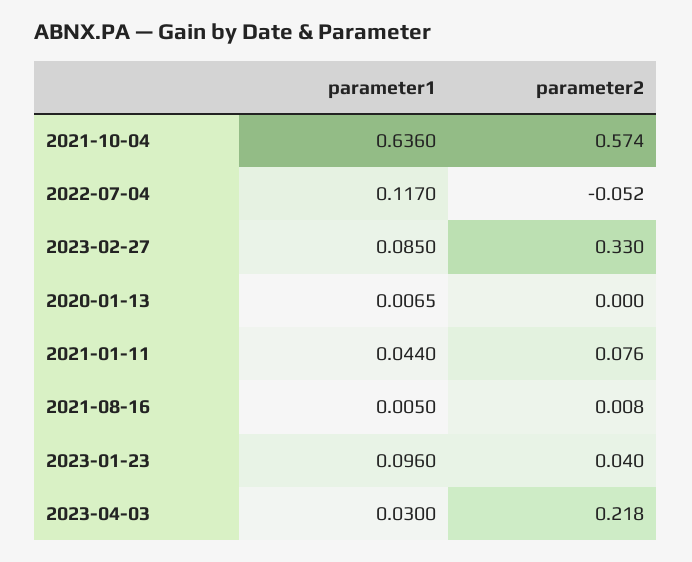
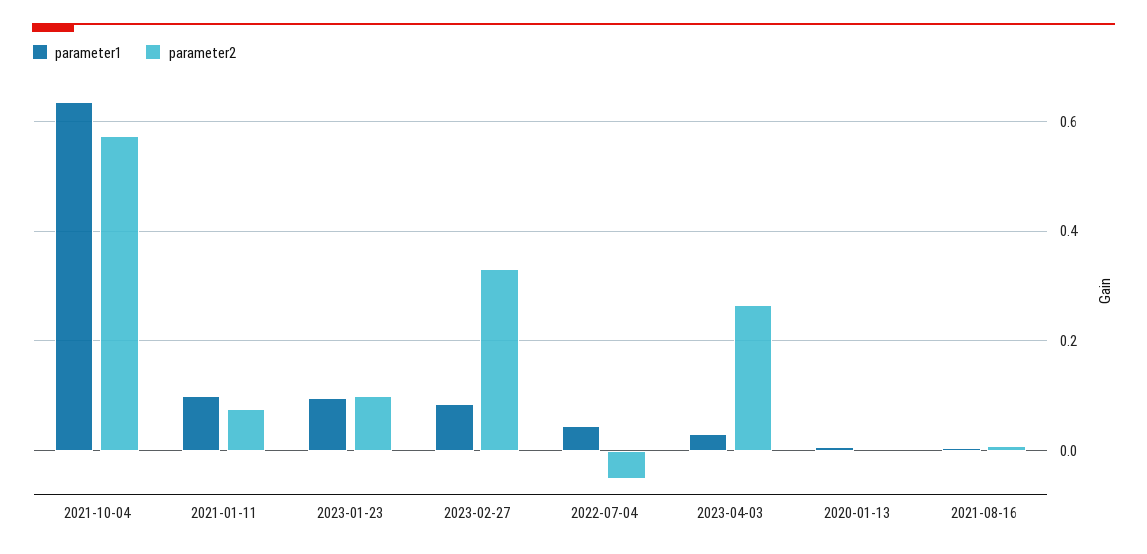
parameter1, 2022-07-04: 0.117 -> 0.04
parameter1, 2021-01-11: 0.044 -> 0.1
parameter2, 2023-01-23: 0.04 -> 0.1
parameter2, 2023-04-03: 0.218 -> 0.26

